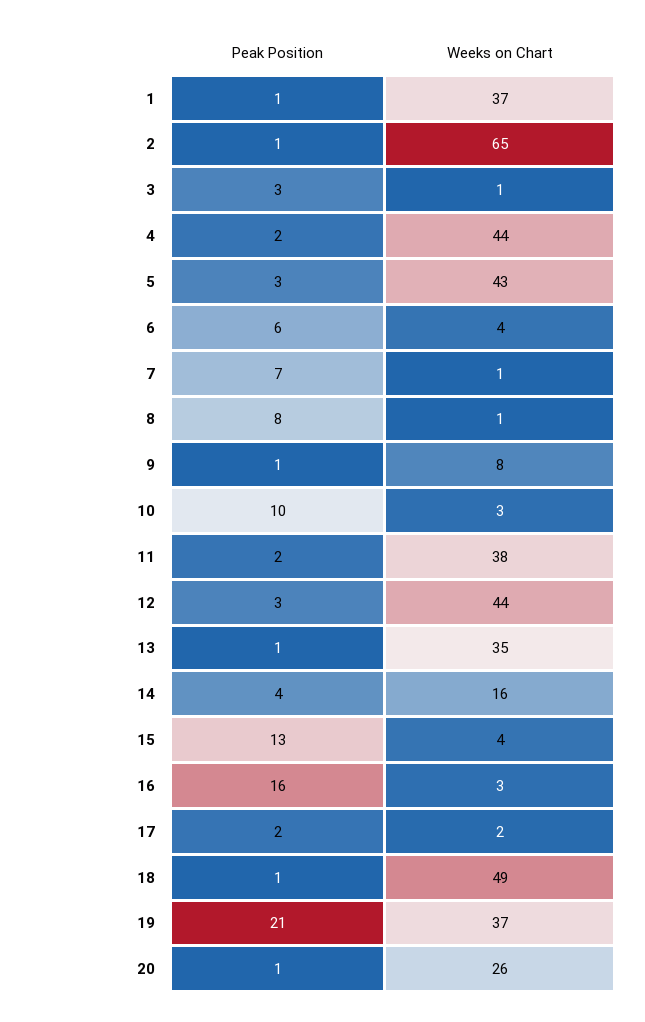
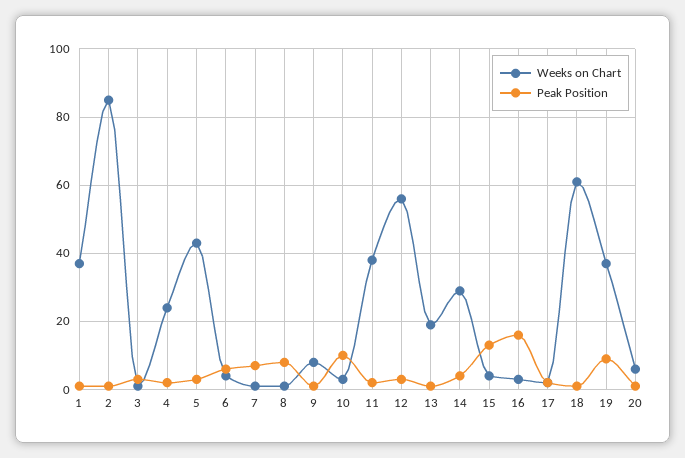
Weeks on Chart, 2: 65 -> 85
Weeks on Chart, 4: 44 -> 25
Weeks on Chart, 12: 44 -> 55
Weeks on Chart, 13: 35 -> 20
Weeks on Chart, 14: 16 -> 30
Weeks on Chart, 18: 49 -> 60
Peak Position, 19: 21 -> 10
Weeks on Chart, 20: 26 -> 5

